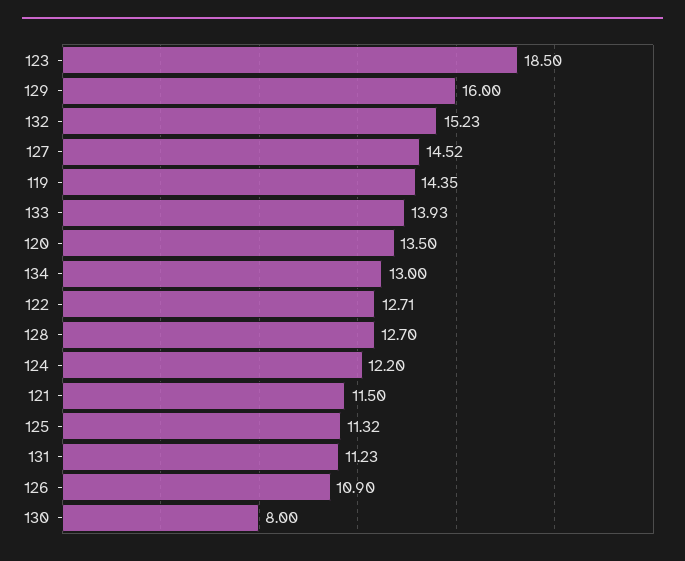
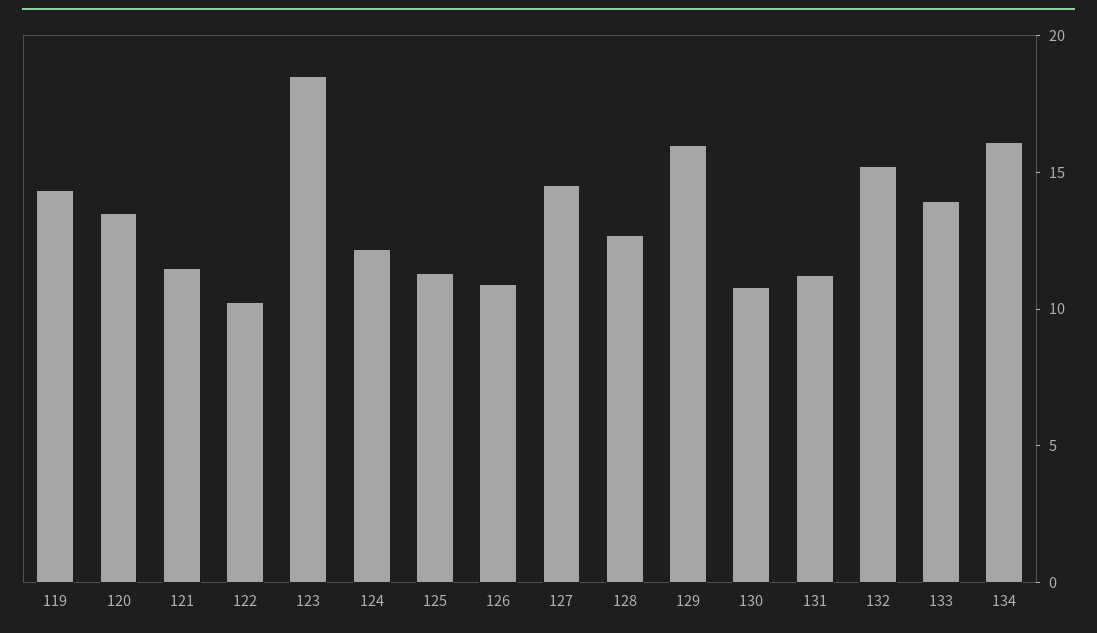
134: 13 -> 16
122: 12.71 -> 10
130: 8 -> 11

